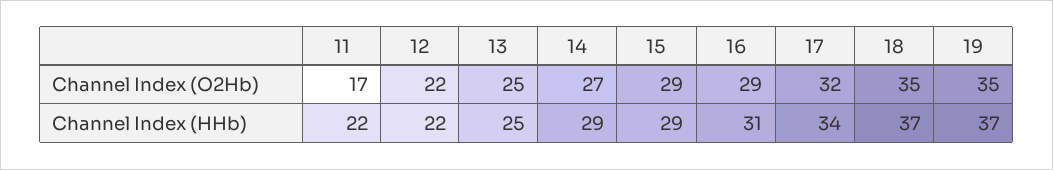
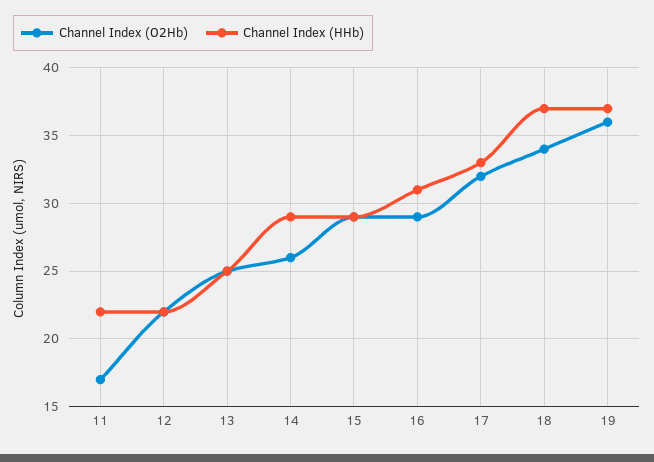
Channel Index (O2Hb), 14: 27 -> 26
Channel Index (O2Hb), 18: 35 -> 34
Channel Index (O2Hb), 19: 35 -> 36
Channel Index (HHb), 17: 34 -> 33

